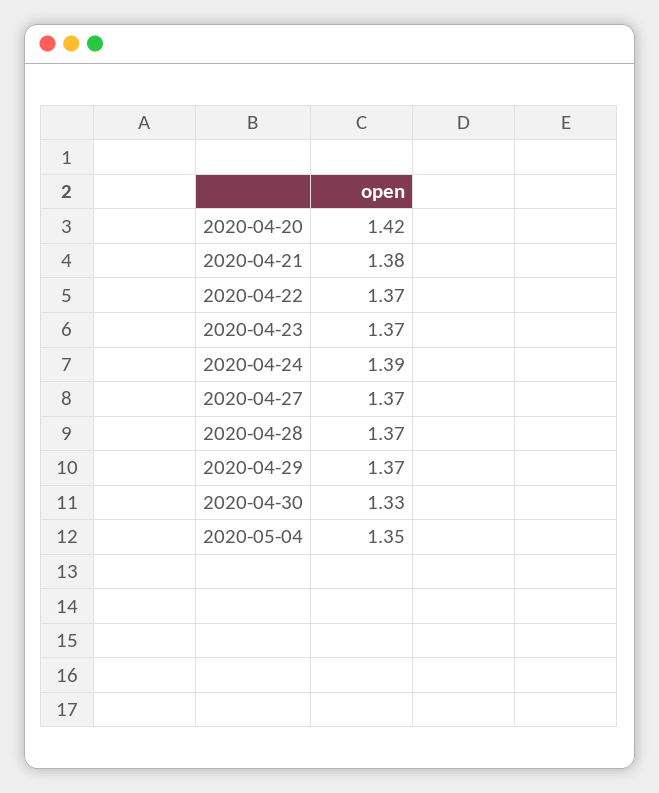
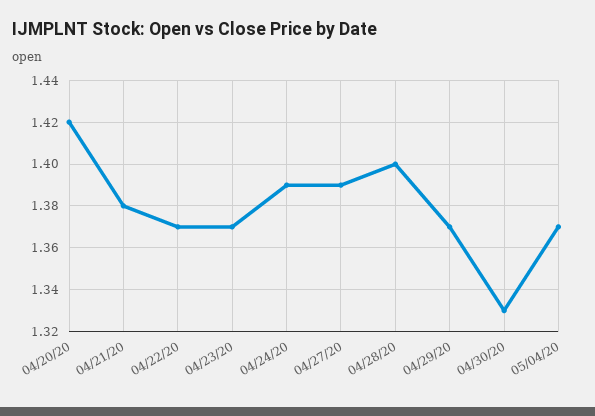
2020-04-27: 1.37 -> 1.39
2020-04-28: 1.37 -> 1.4
2020-05-04: 1.35 -> 1.37

